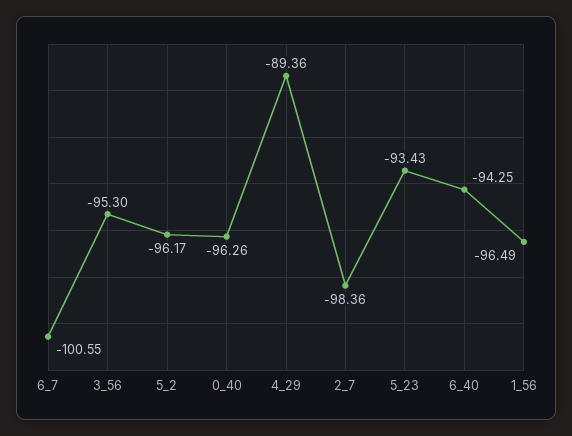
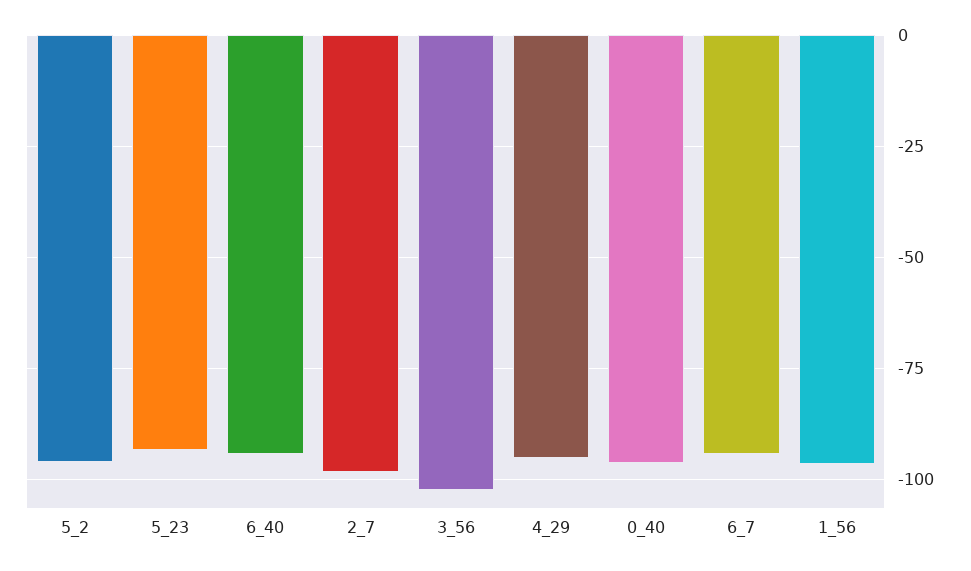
6_7: -100.55 -> -95
3_56: -95.3 -> -102.5
4_29: -89.36 -> -95

